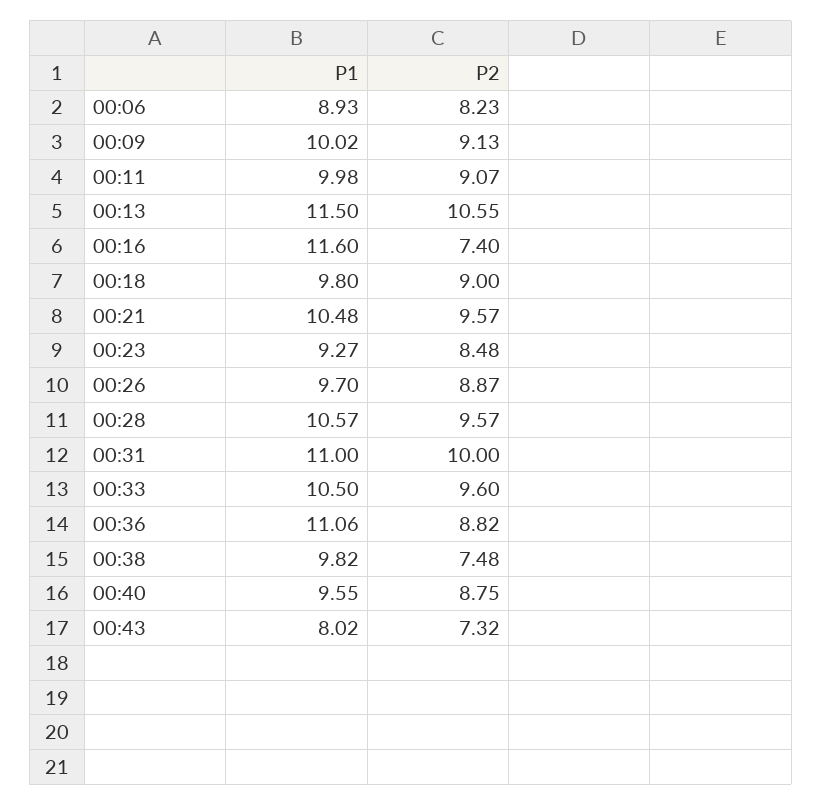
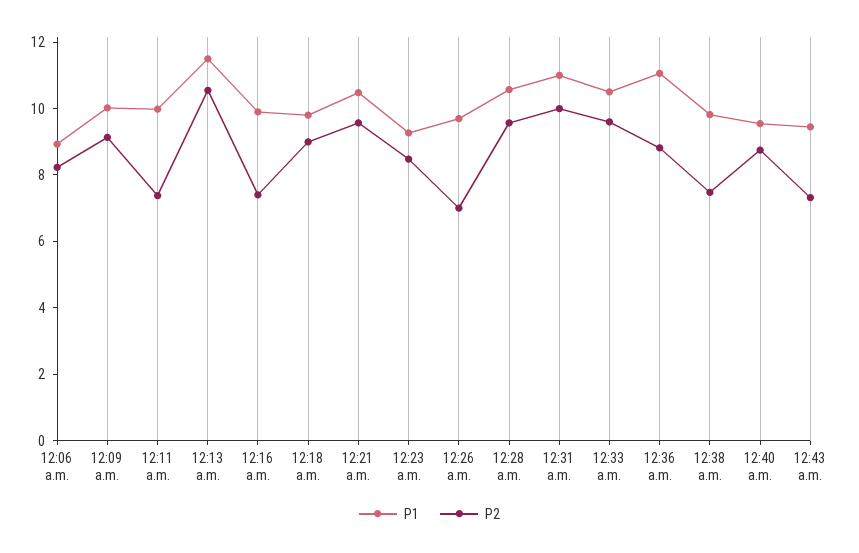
P2, 00:11: 9.07 -> 7.5
P1, 00:16: 11.6 -> 10
P2, 00:26: 8.87 -> 7
P1, 00:43: 8.02 -> 9.5

